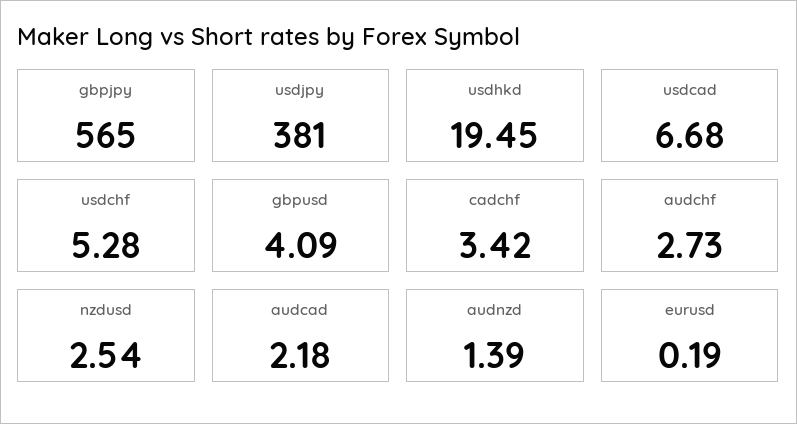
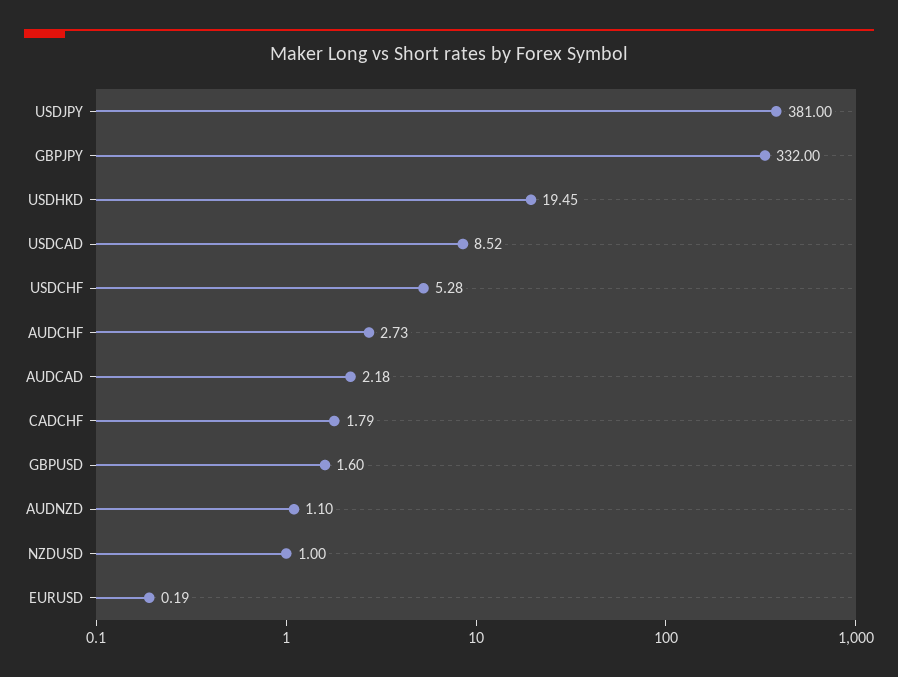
gbpjpy: 565 -> 332
usdcad: 6.68 -> 8.52
gbpusd: 4.09 -> 1.6
cadchf: 3.42 -> 1.79
nzdusd: 2.54 -> 1
audnzd: 1.39 -> 1.1

